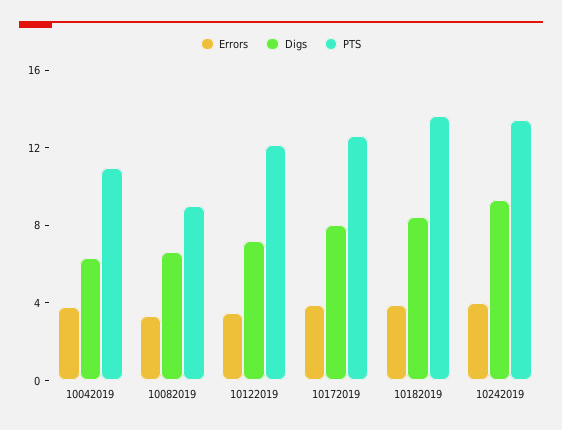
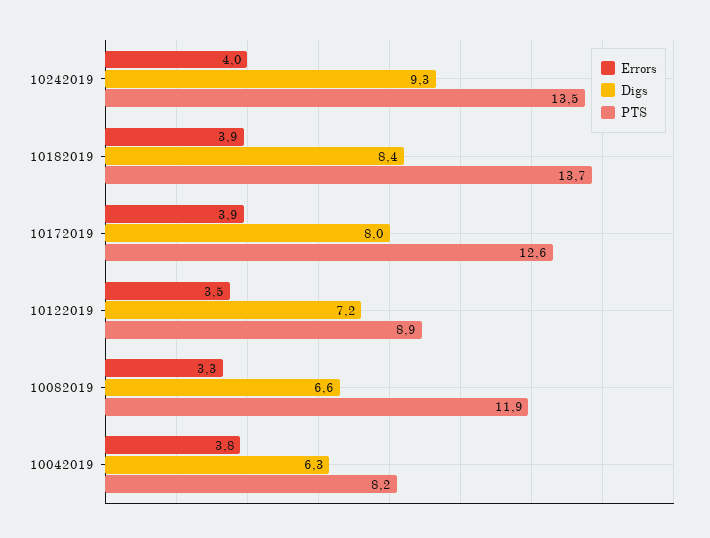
PTS, 10042019: 11 -> 8.2
PTS, 10082019: 9 -> 11.9
PTS, 10122019: 12 -> 8.9

